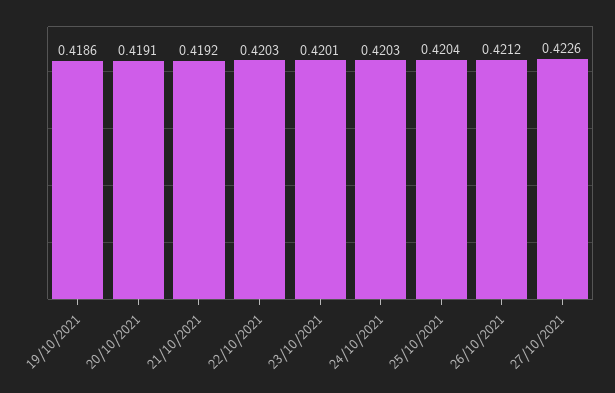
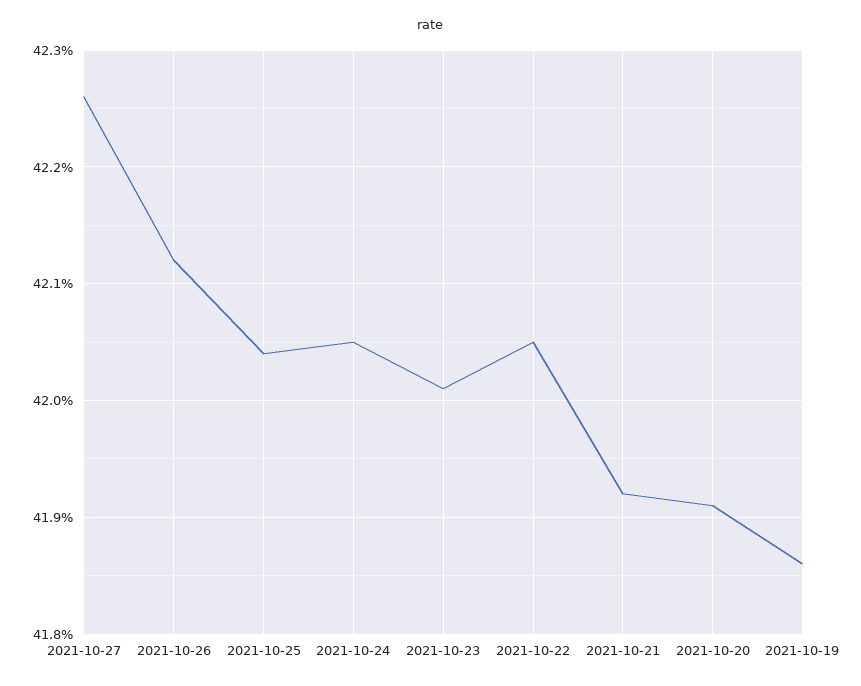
22/10/2021: 0.4203 -> 0.4205
24/10/2021: 0.4203 -> 0.4205

